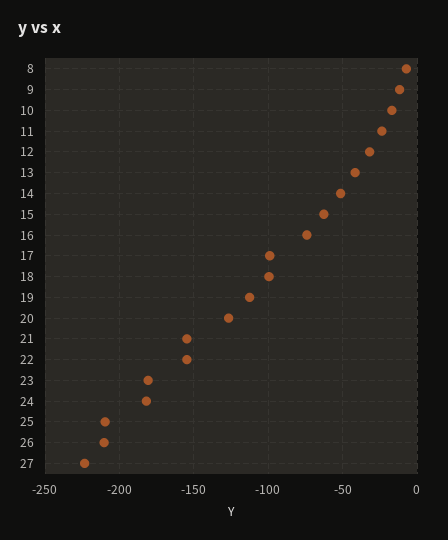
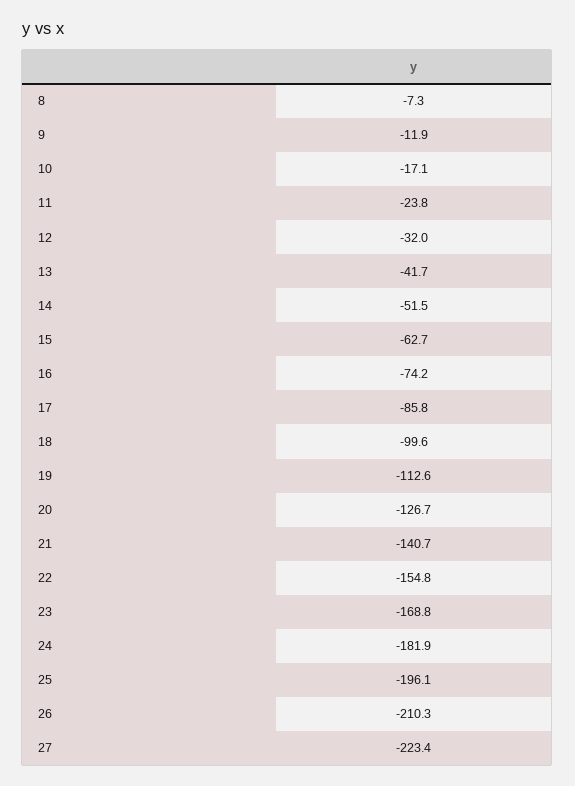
17: -100 -> -85.8
21: -155 -> -140.7
23: -180 -> -168.8
25: -210 -> -196.1

